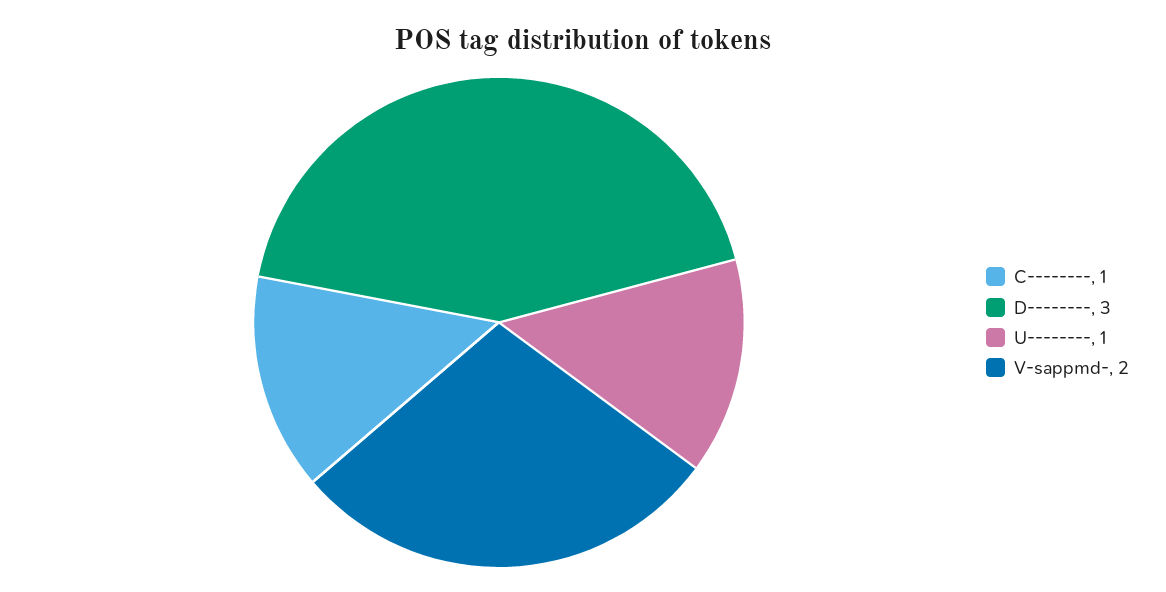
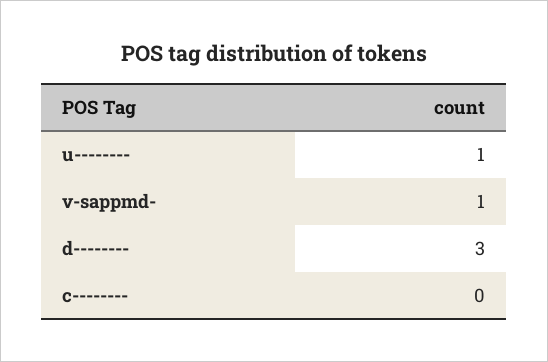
C--------: 1 -> 0
V-sappmd-: 2 -> 1

